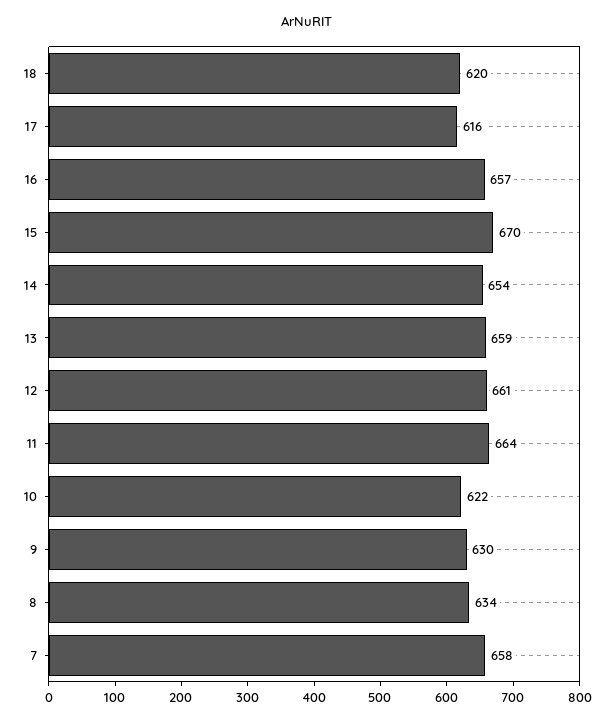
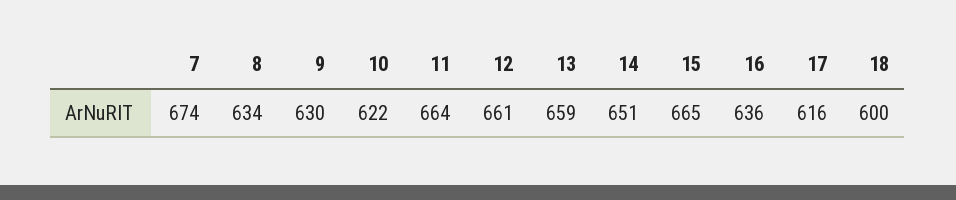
18: 620 -> 600
16: 657 -> 636
15: 670 -> 665
14: 654 -> 651
7: 658 -> 674

